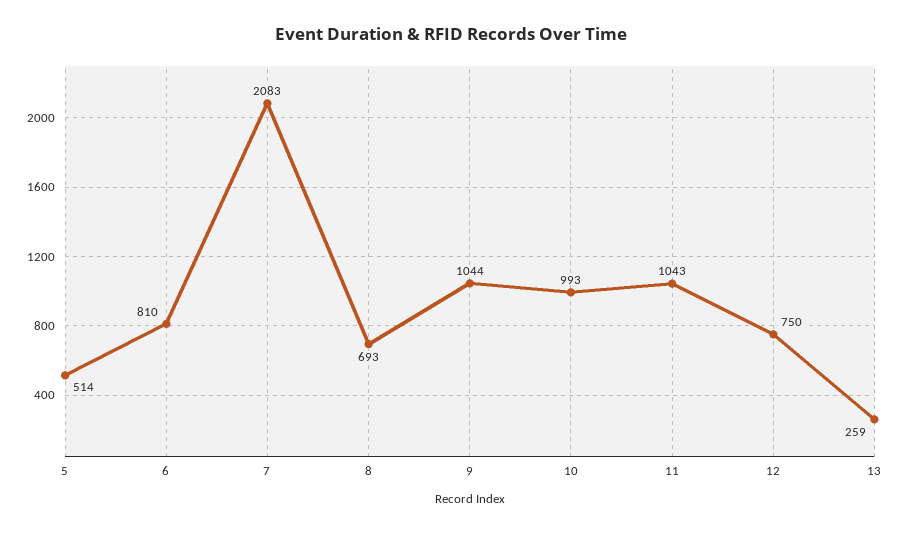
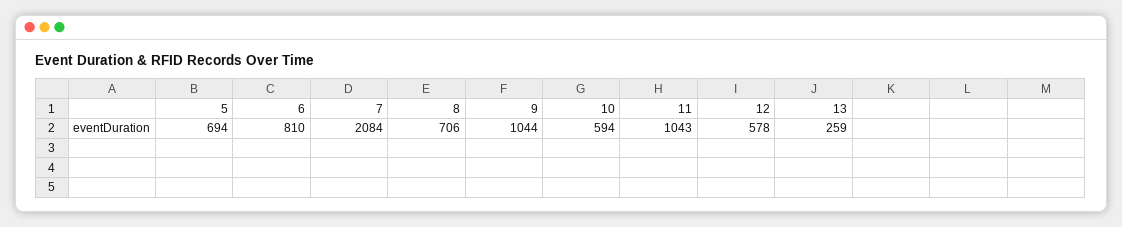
5: 514 -> 694
7: 2083 -> 2084
8: 693 -> 706
10: 993 -> 594
12: 750 -> 578

